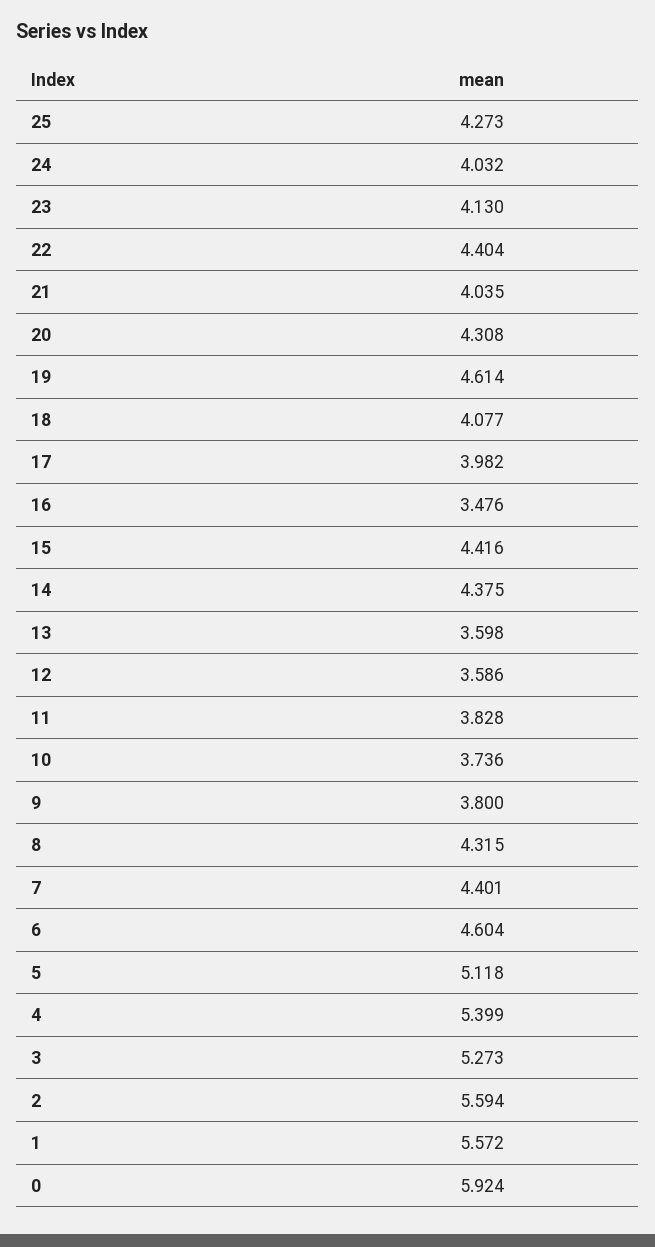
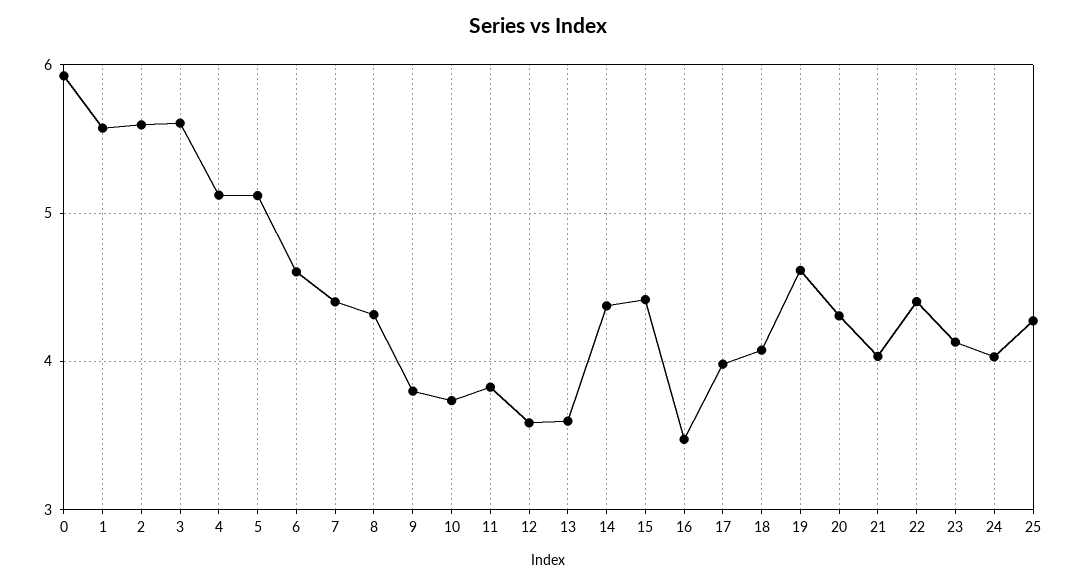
4: 5.399 -> 5.1
3: 5.273 -> 5.6

